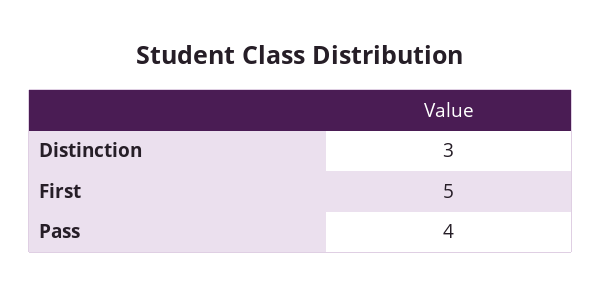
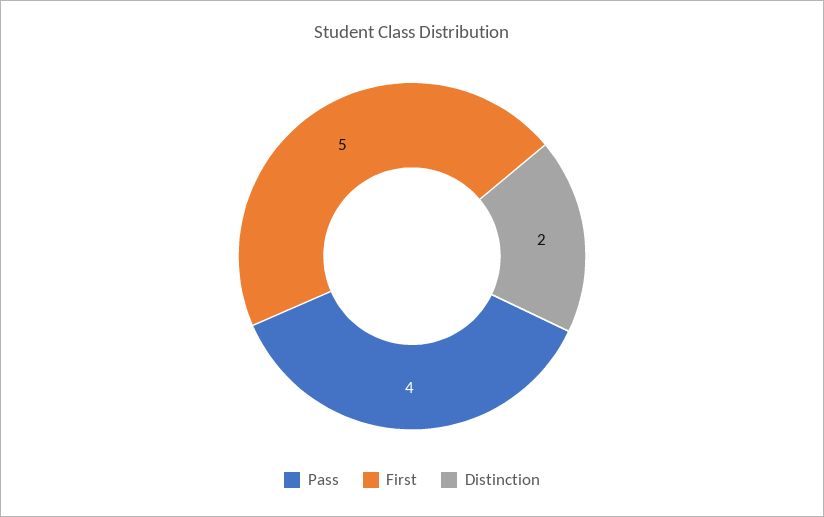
Distinction: 3 -> 2

